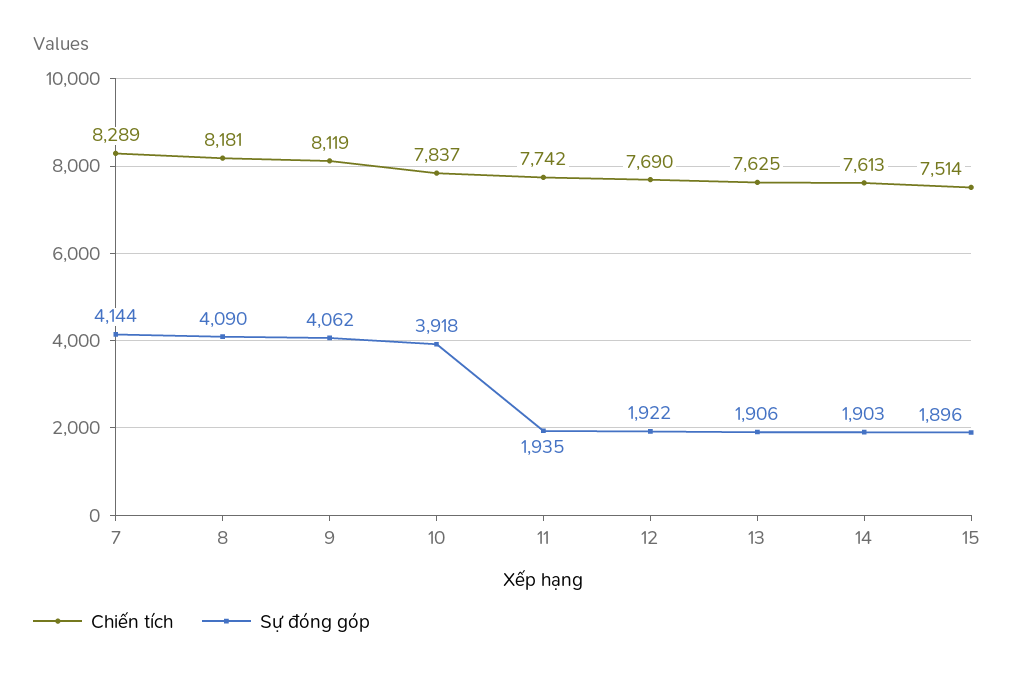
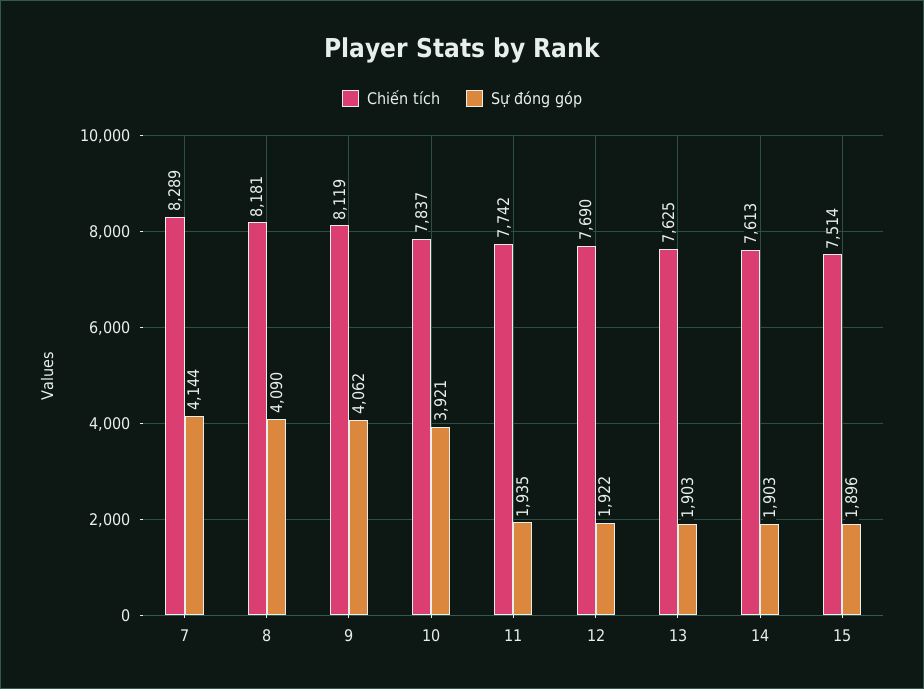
Sự đóng góp, 10: 3918 -> 3921
Sự đóng góp, 13: 1906 -> 1903

